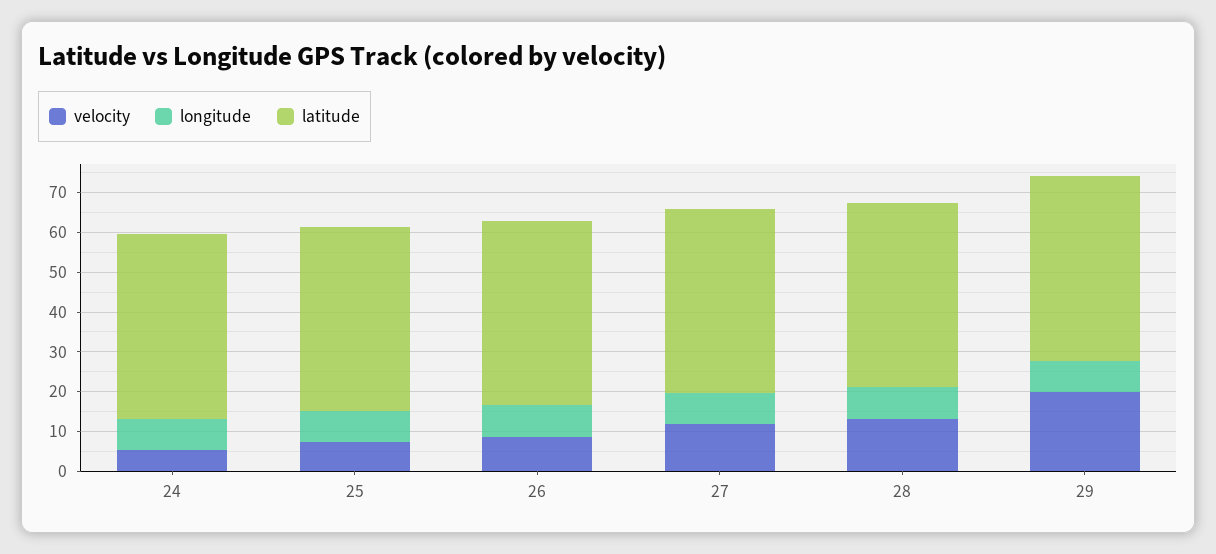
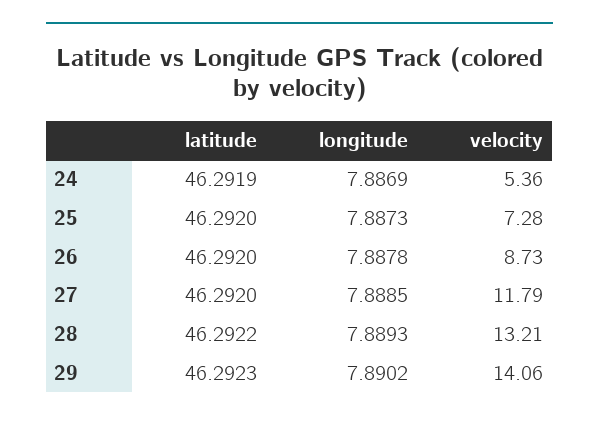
velocity, 29: 20 -> 14.06

